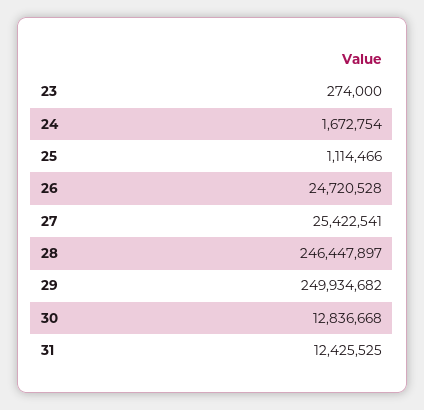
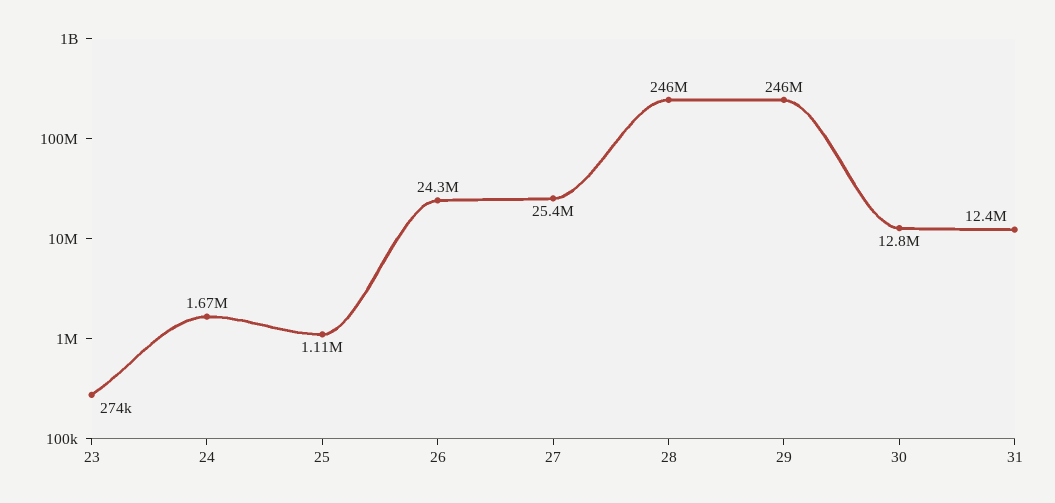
26: 24720528 -> 24300000
29: 249934682 -> 246000000

